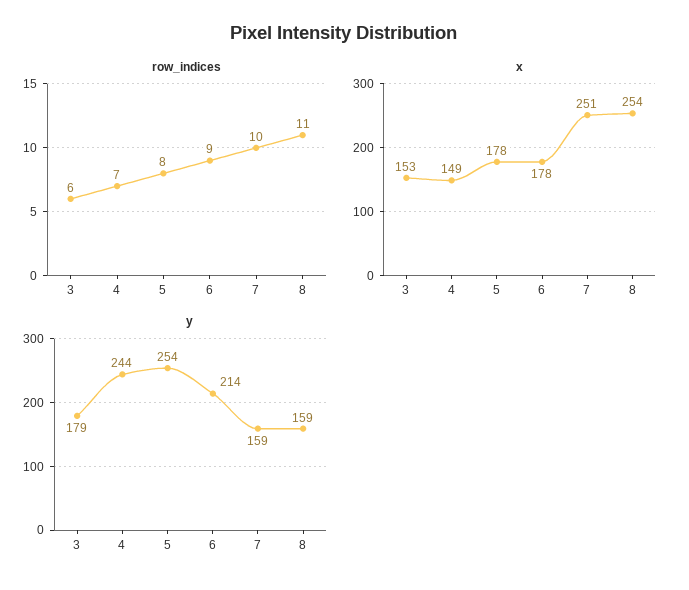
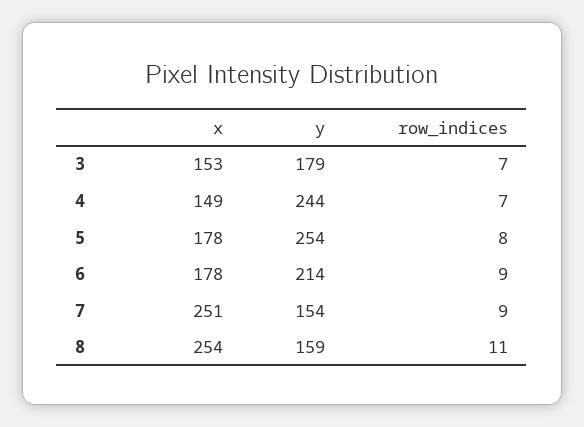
row_indices, 3: 6 -> 7
row_indices, 7: 10 -> 9
y, 7: 159 -> 154

